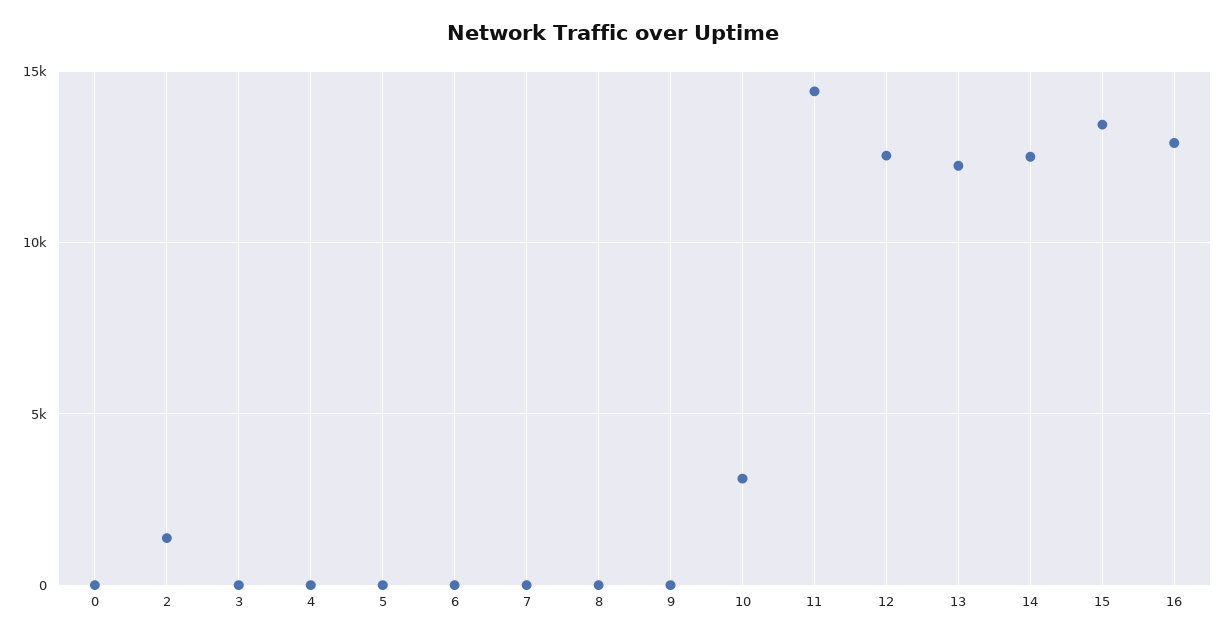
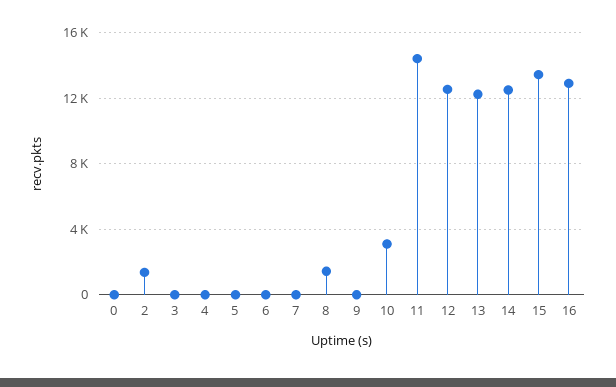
8: 0 -> 1500

